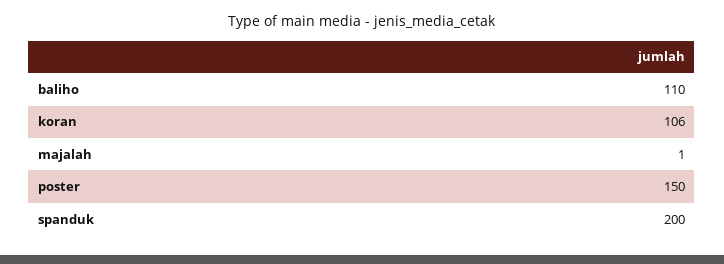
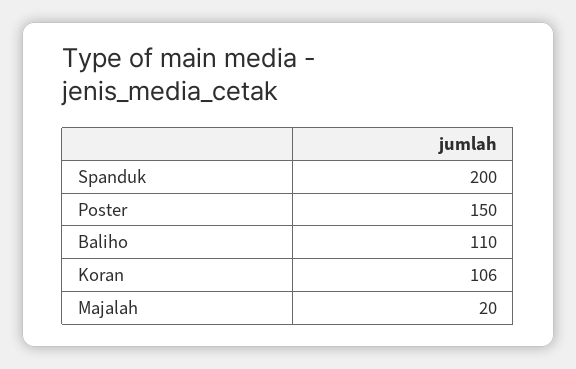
majalah: 1 -> 20

